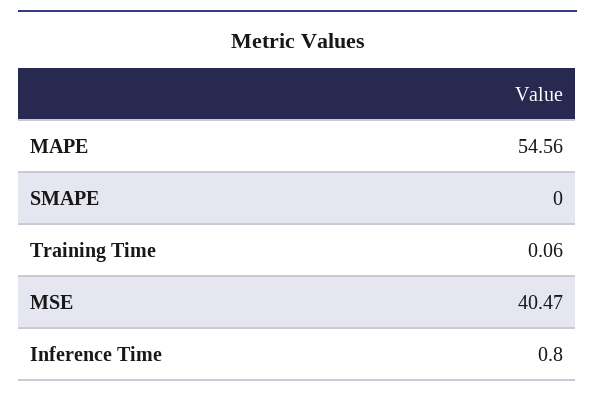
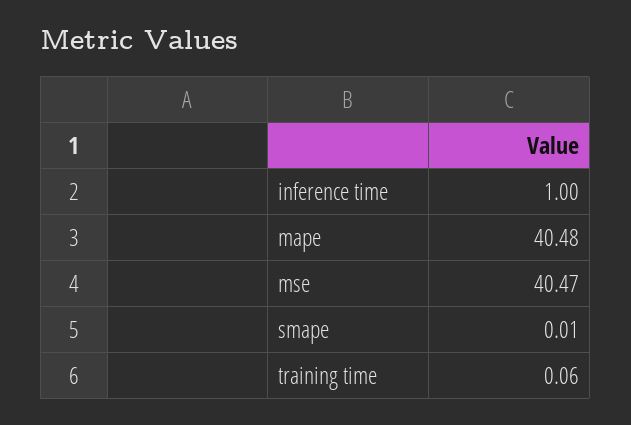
MAPE: 54.56 -> 40.48
SMAPE: 0 -> 0.01
Inference Time: 0.8 -> 1

